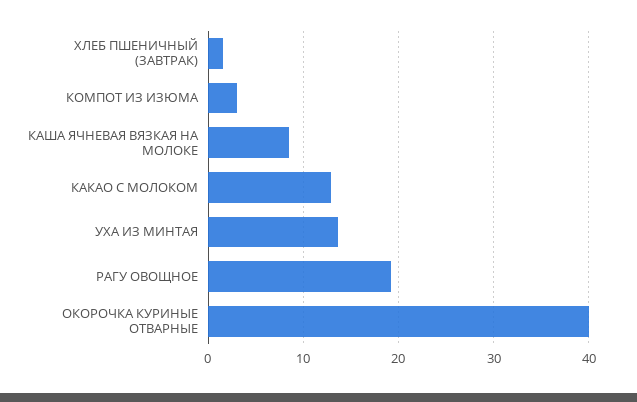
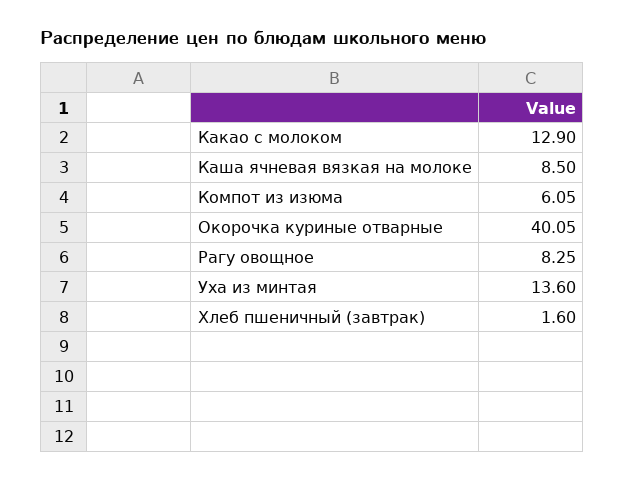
КОМПОТ ИЗ ИЗЮМА: 3 -> 6.05
РАГУ ОВОЩНОЕ: 19 -> 8.25

